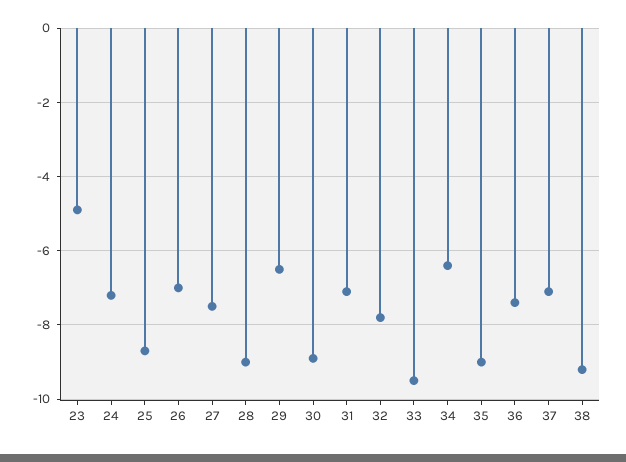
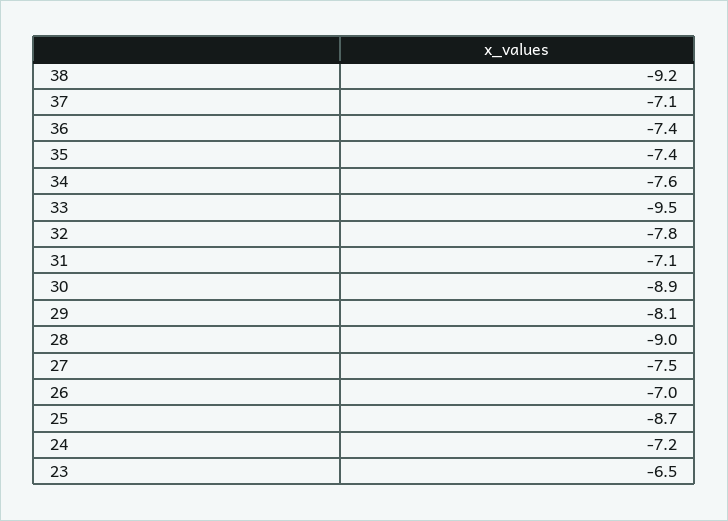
23: -5 -> -6.5
29: -6.5 -> -8.1
34: -6.5 -> -7.6
35: -9 -> -7.4

